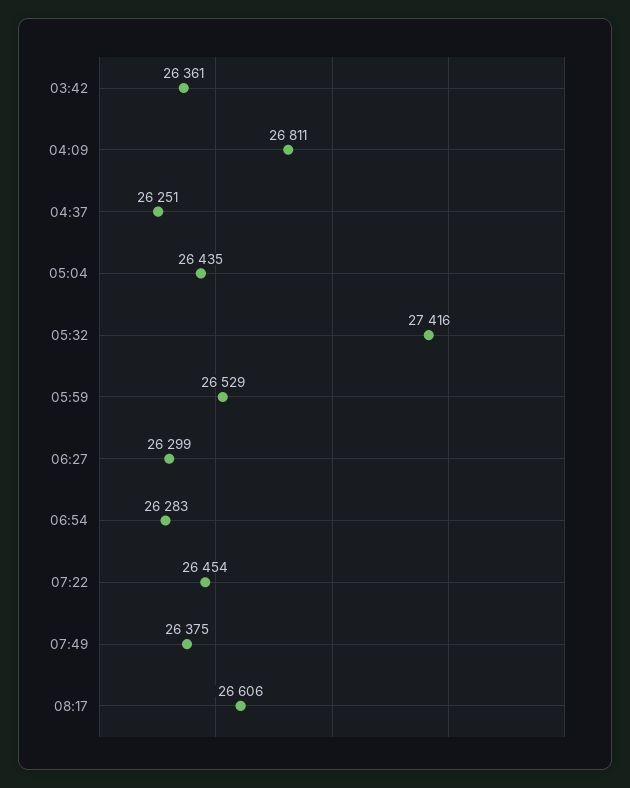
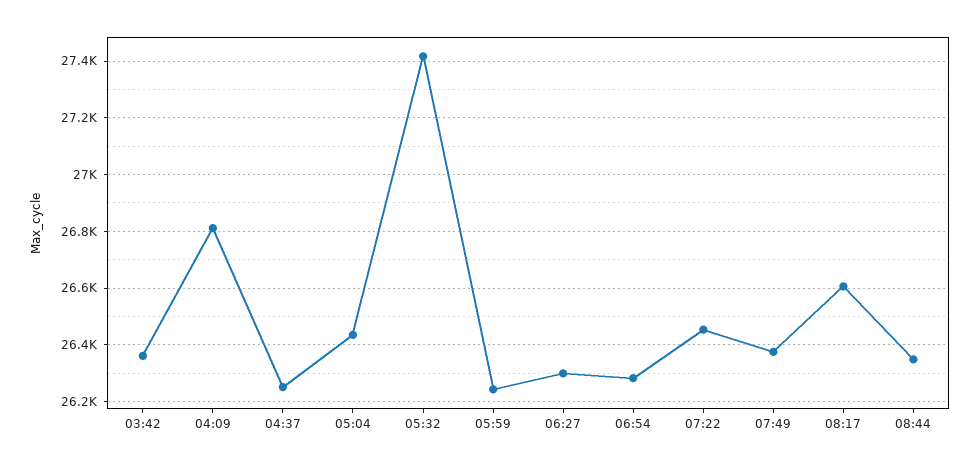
05:59: 26529 -> 26250
08:44: none -> 26350

